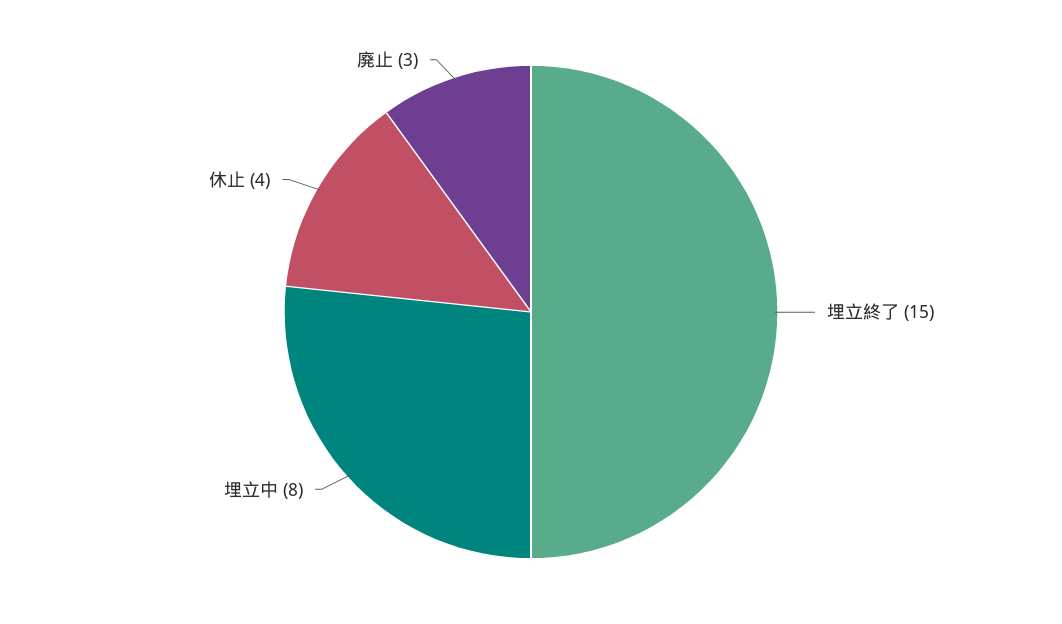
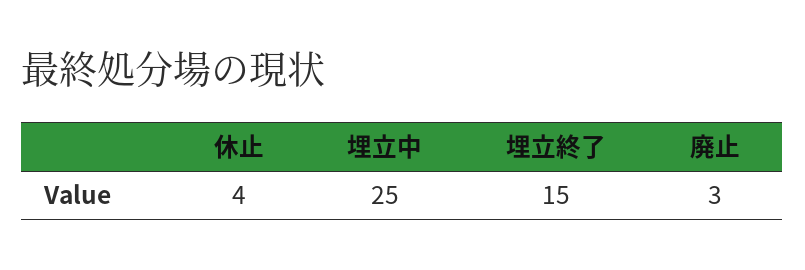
埋立中: 8 -> 25

